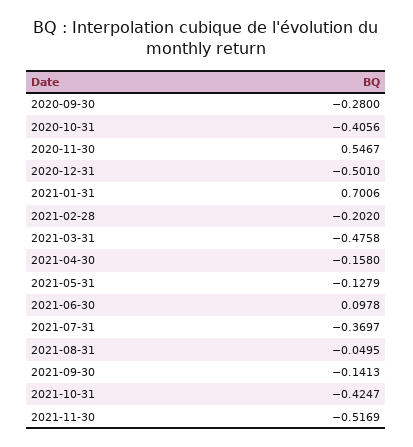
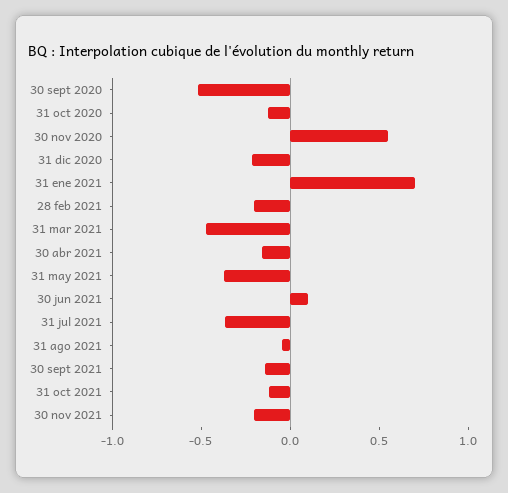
2020-09-30: -0.28 -> -0.5
2020-10-31: -0.4056 -> -0.1
2020-12-31: -0.501 -> -0.2
2021-05-31: -0.1279 -> -0.4
2021-10-31: -0.4247 -> -0.1
2021-11-30: -0.5169 -> -0.2

